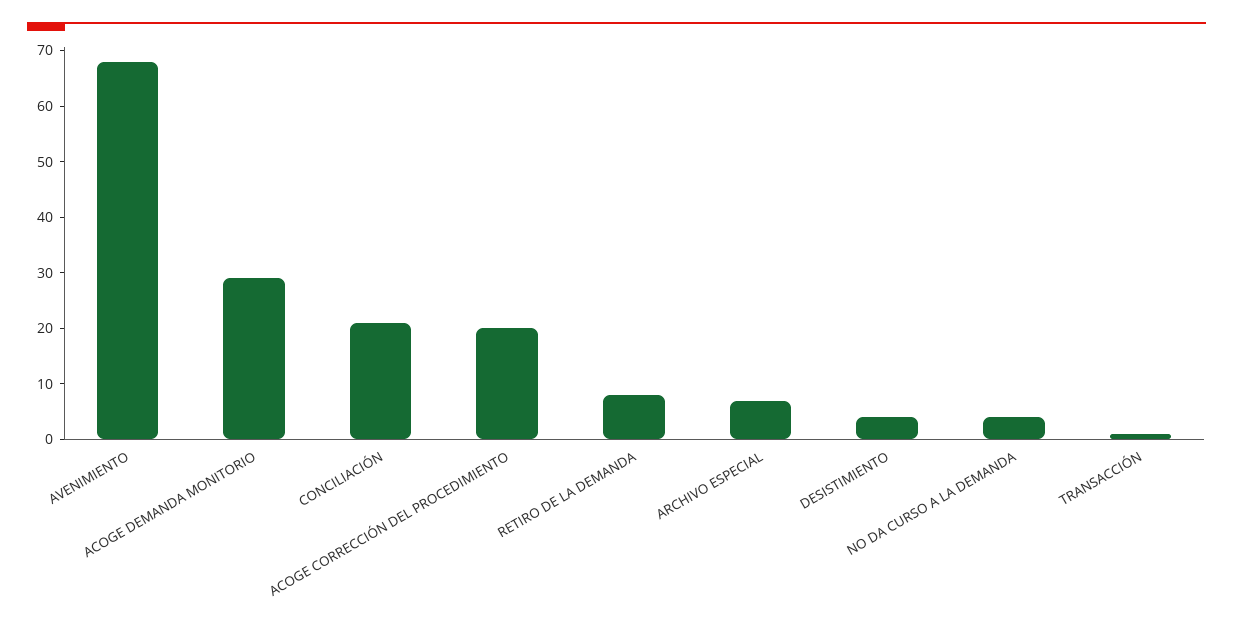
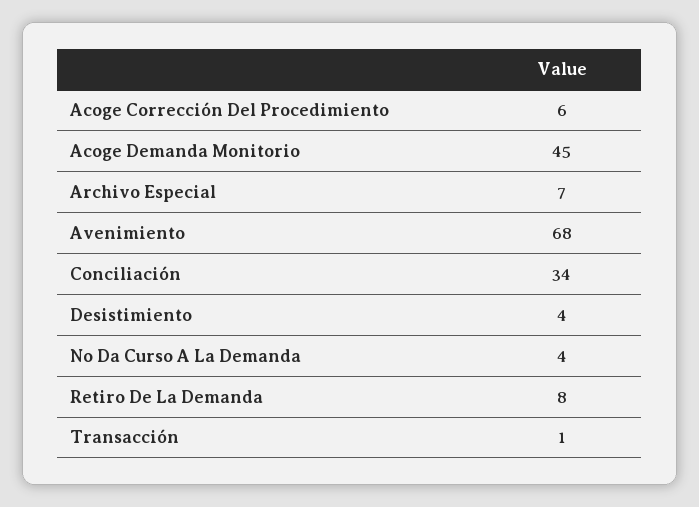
ACOGE DEMANDA MONITORIO: 30 -> 45
CONCILIACIÓN: 20 -> 34
ACOGE CORRECCIÓN DEL PROCEDIMIENTO: 20 -> 6

